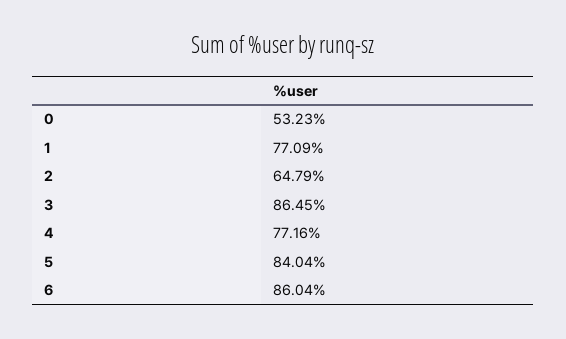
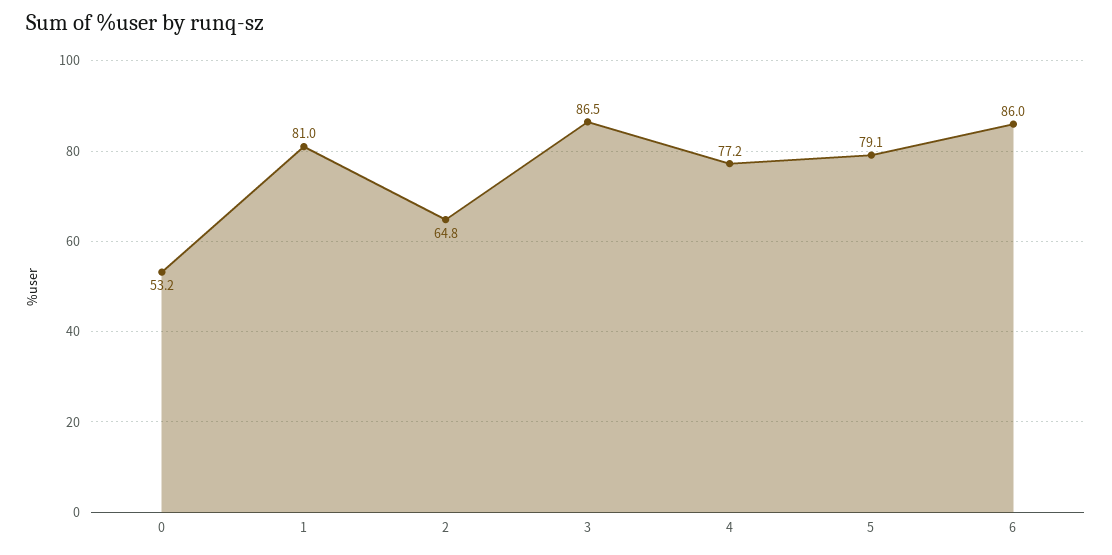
1: 77.09 -> 81
5: 84.04 -> 79.1

